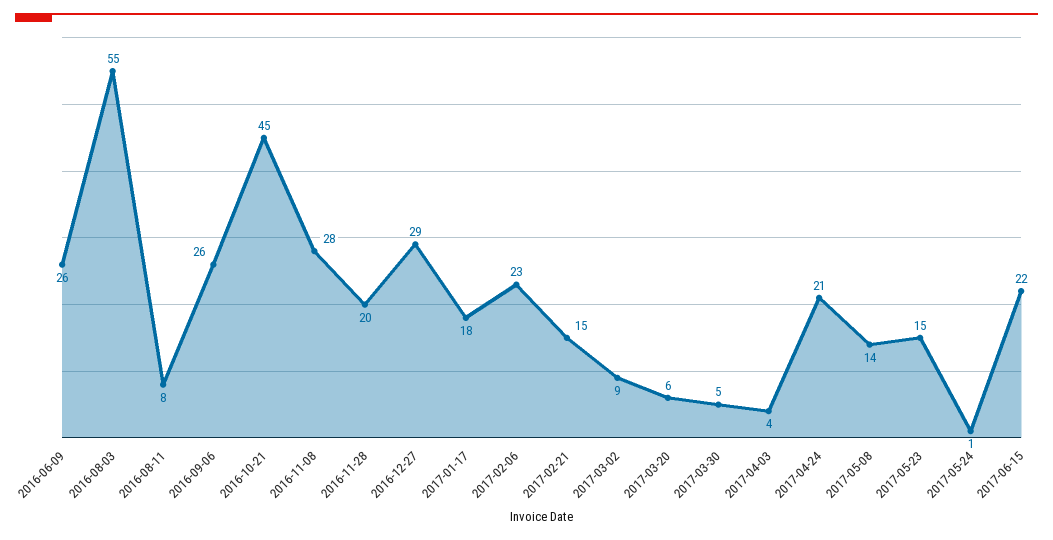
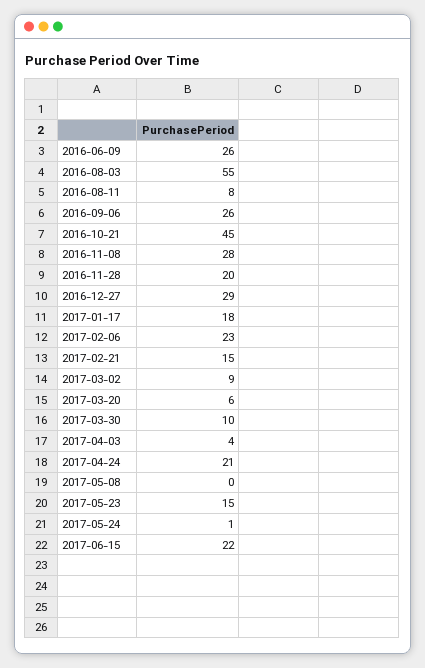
2017-03-30: 5 -> 10
2017-05-08: 14 -> 0

